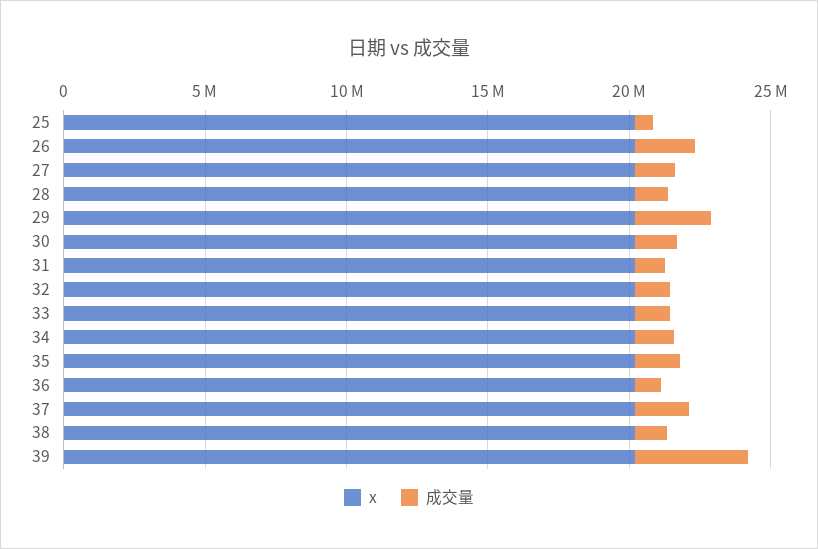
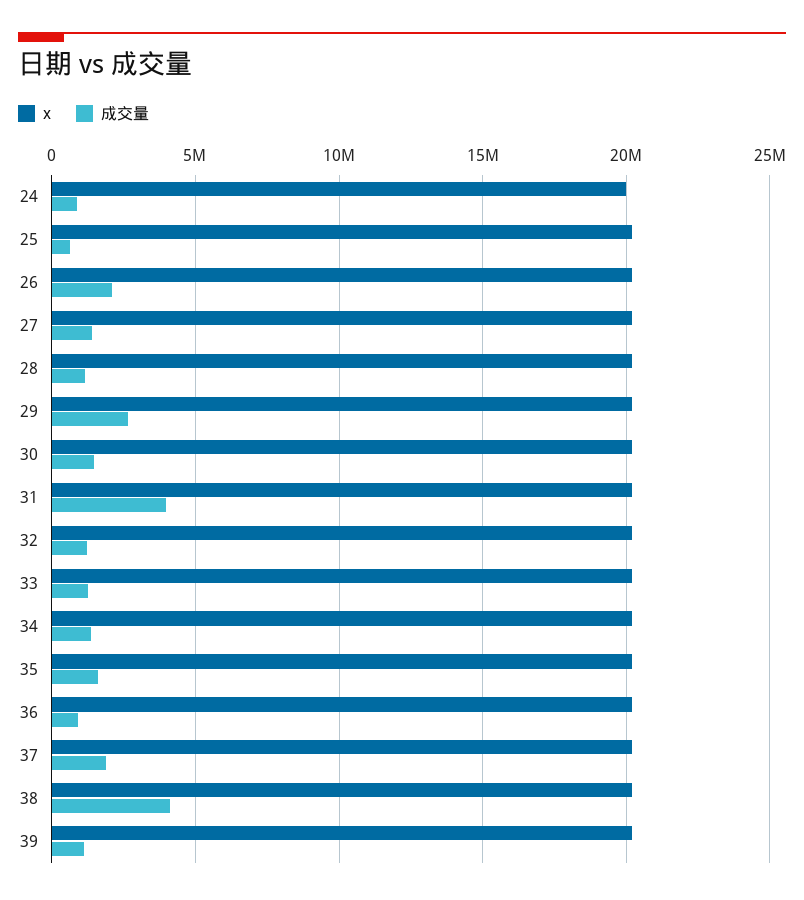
成交量, 31: 1000000 -> 4000000
成交量, 38: 1000000 -> 4000000
成交量, 39: 4000000 -> 1000000
x, 24: none -> 20000000
成交量, 24: none -> 1000000

